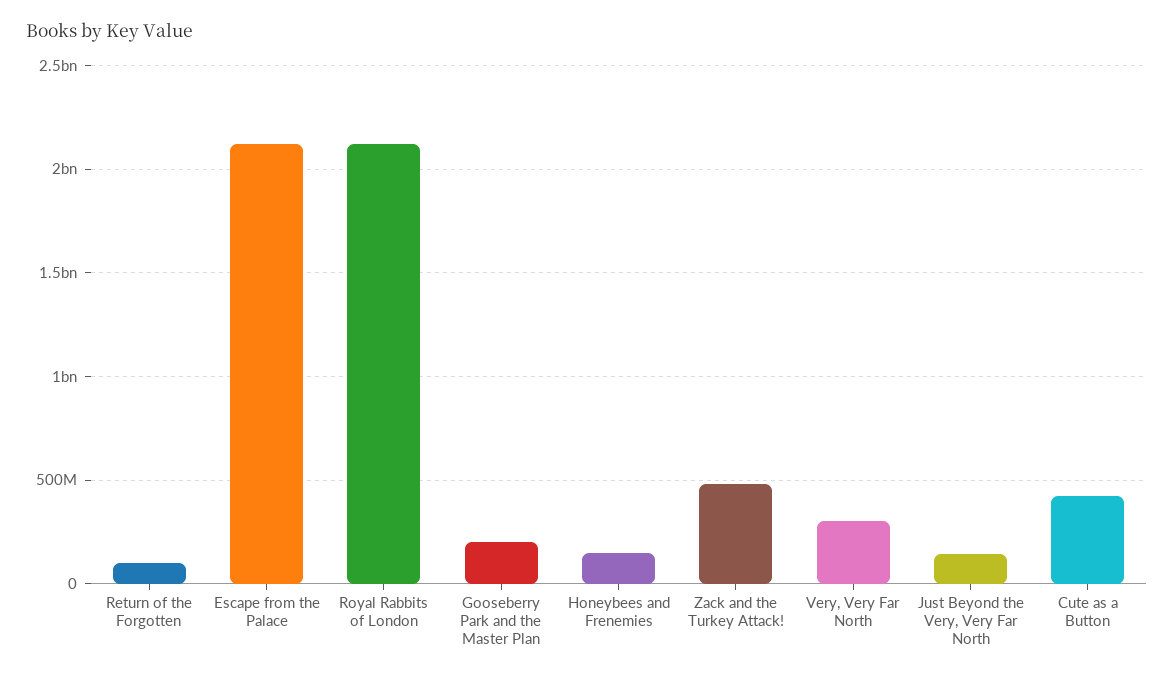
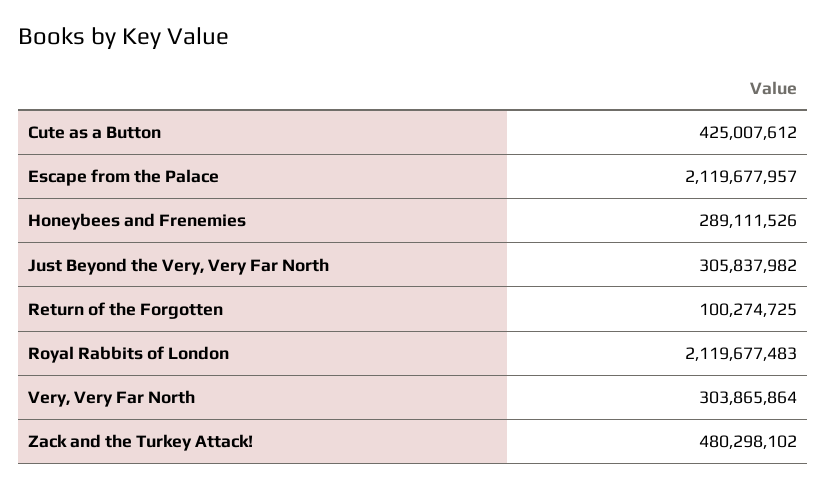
Gooseberry Park and the Master Plan: 200000000 -> none
Honeybees and Frenemies: 150000000 -> 289111526
Just Beyond the Very, Very Far North: 150000000 -> 305837982

